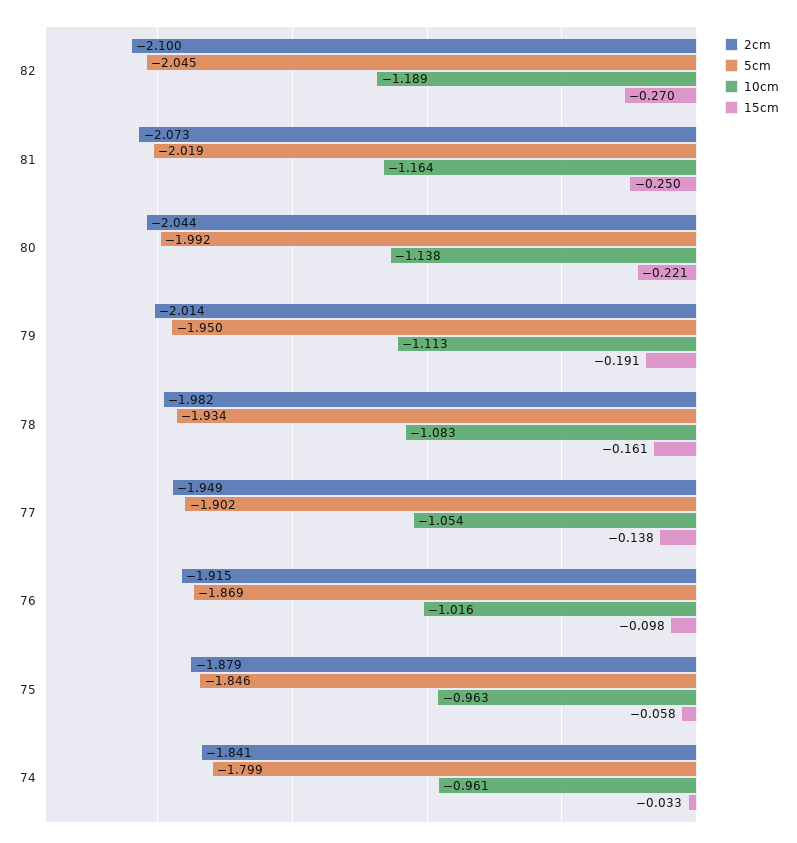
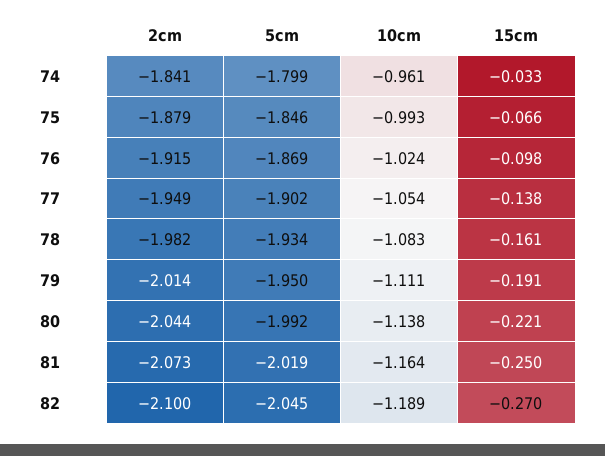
10cm, 79: -1.113 -> -1.111
10cm, 76: -1.016 -> -1.024
10cm, 75: -0.963 -> -0.993
15cm, 75: -0.058 -> -0.066

